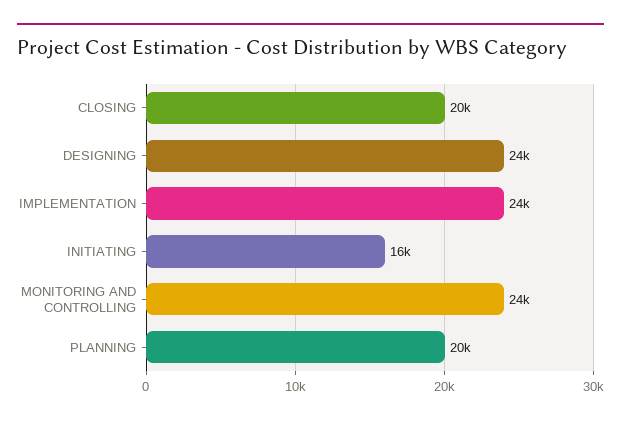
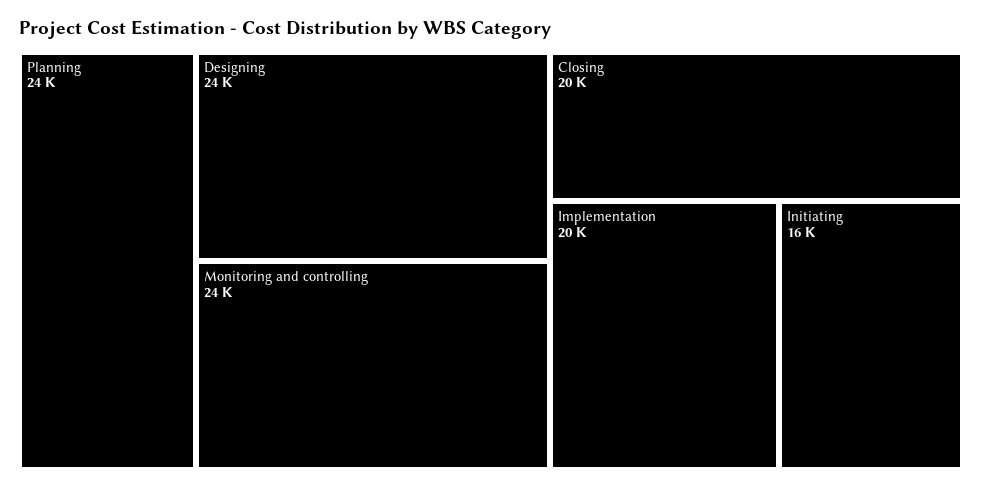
IMPLEMENTATION: 24000 -> 20000
PLANNING: 20000 -> 24000

